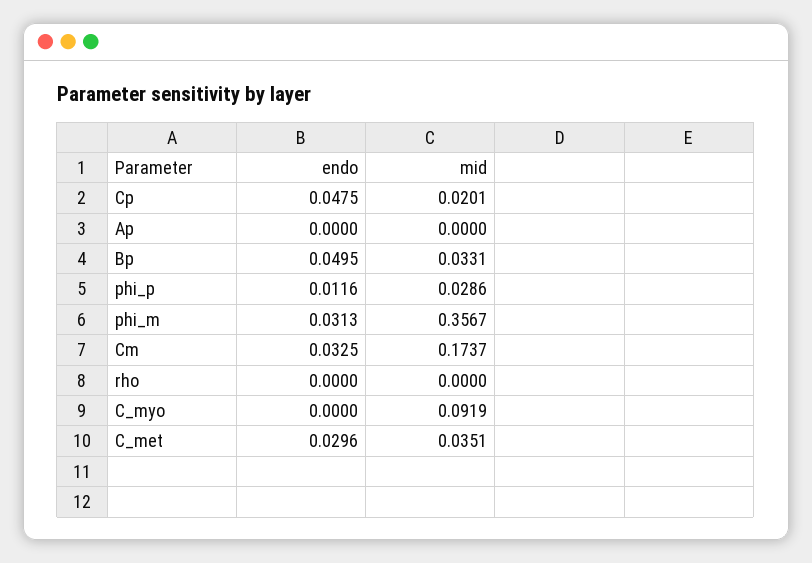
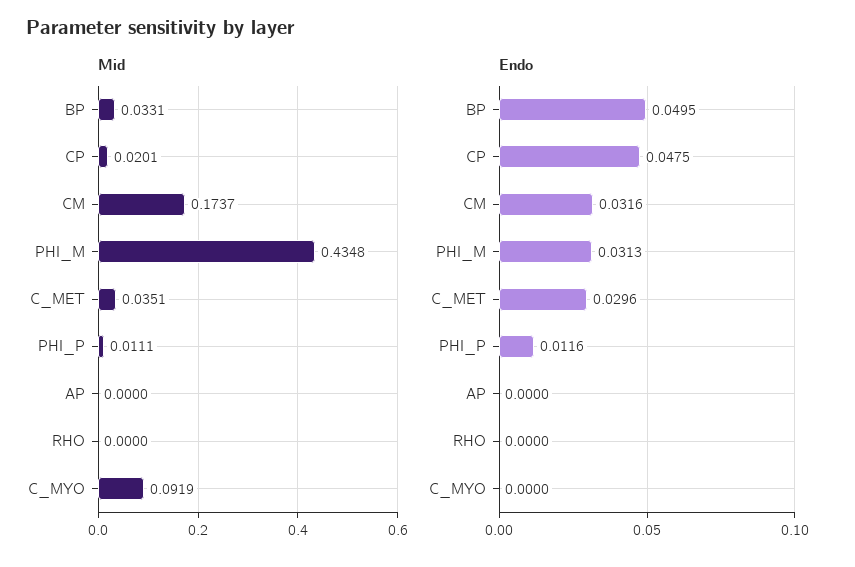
mid, phi_p: 0.0286 -> 0.0111
mid, phi_m: 0.3567 -> 0.4348
endo, Cm: 0.0325 -> 0.0316

